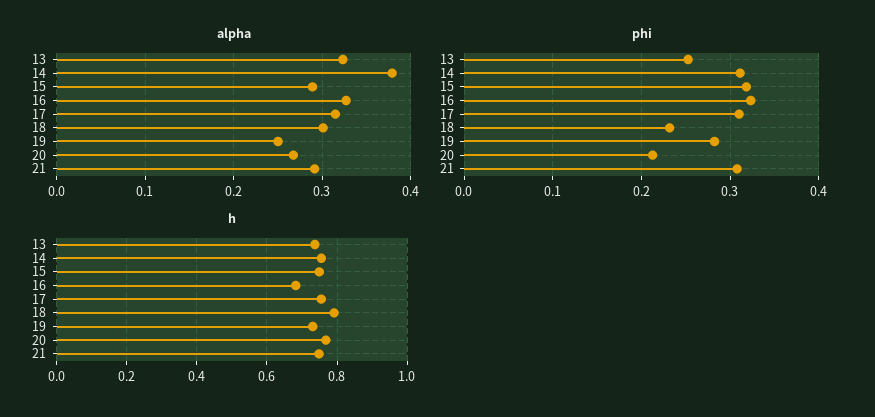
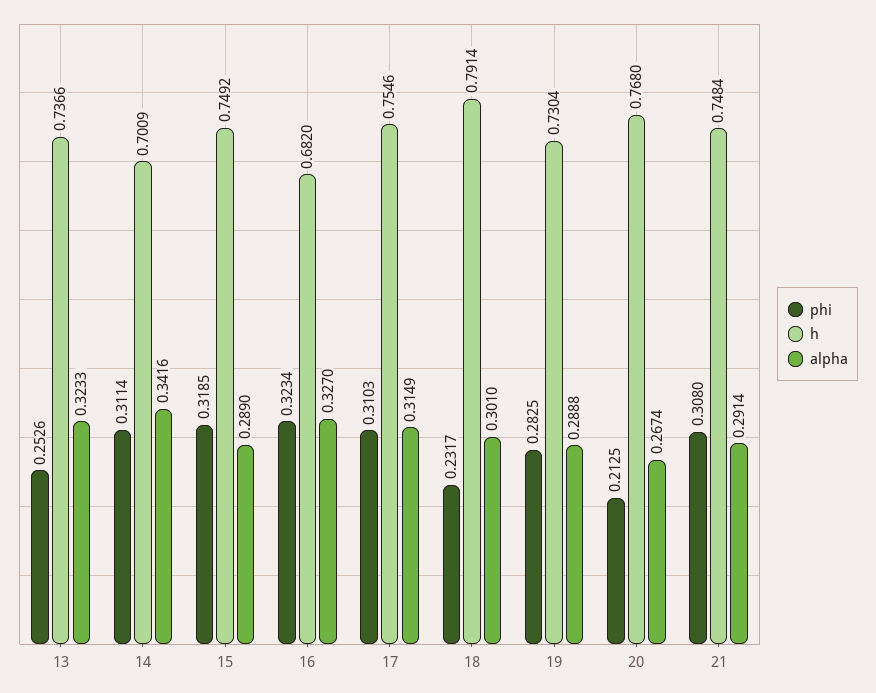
alpha, 14: 0.38 -> 0.3416
alpha, 19: 0.25 -> 0.2888
h, 14: 0.76 -> 0.7009

